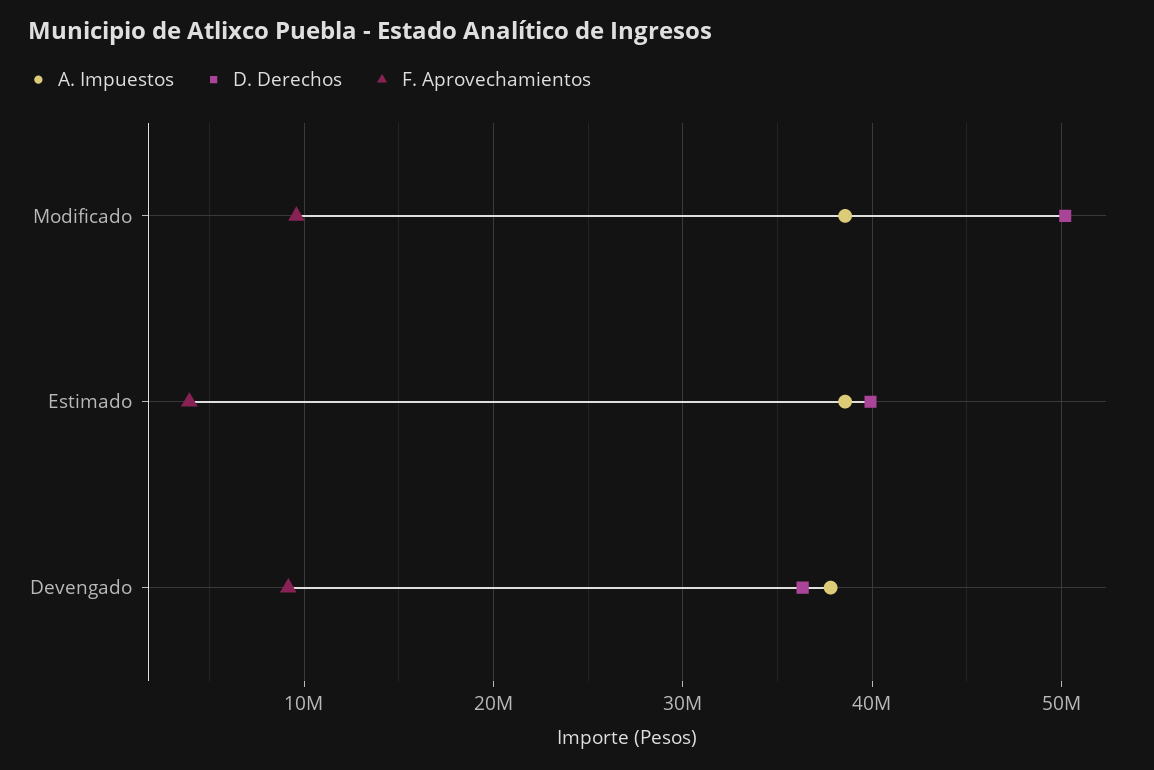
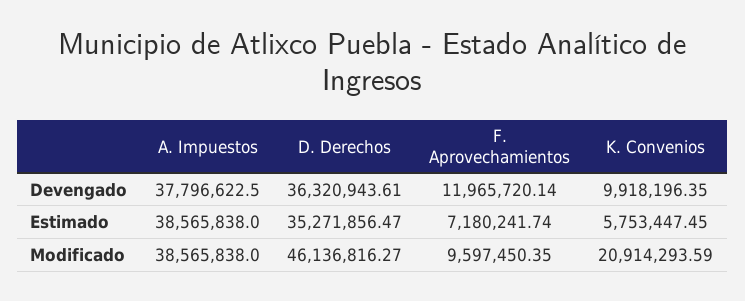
D. Derechos, Modificado: 50000000 -> 46136816.27
D. Derechos, Estimado: 40000000 -> 35271856.47
F. Aprovechamientos, Estimado: 4000000 -> 7180241.74
F. Aprovechamientos, Devengado: 9000000 -> 11965720.14
K. Convenios, Devengado: none -> 9918196.35
K. Convenios, Estimado: none -> 5753447.45
K. Convenios, Modificado: none -> 20914293.59

